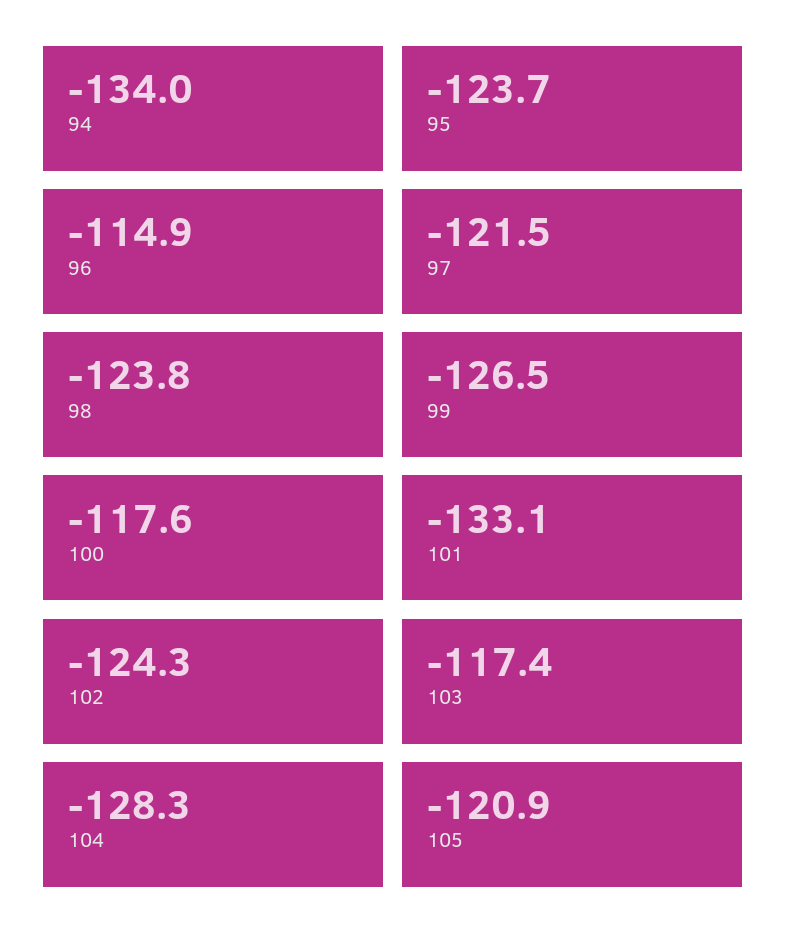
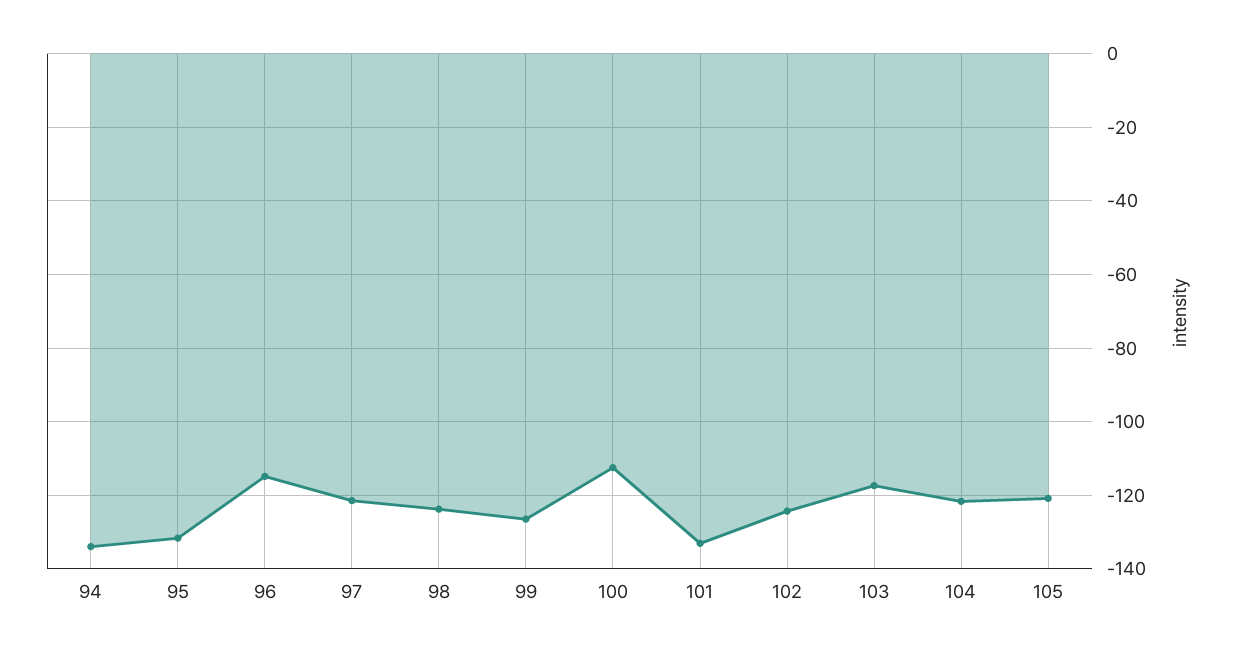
95: -123.7 -> -132
100: -117.6 -> -112
104: -128.3 -> -122

